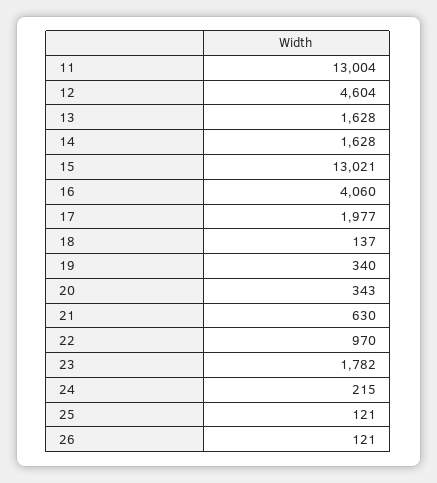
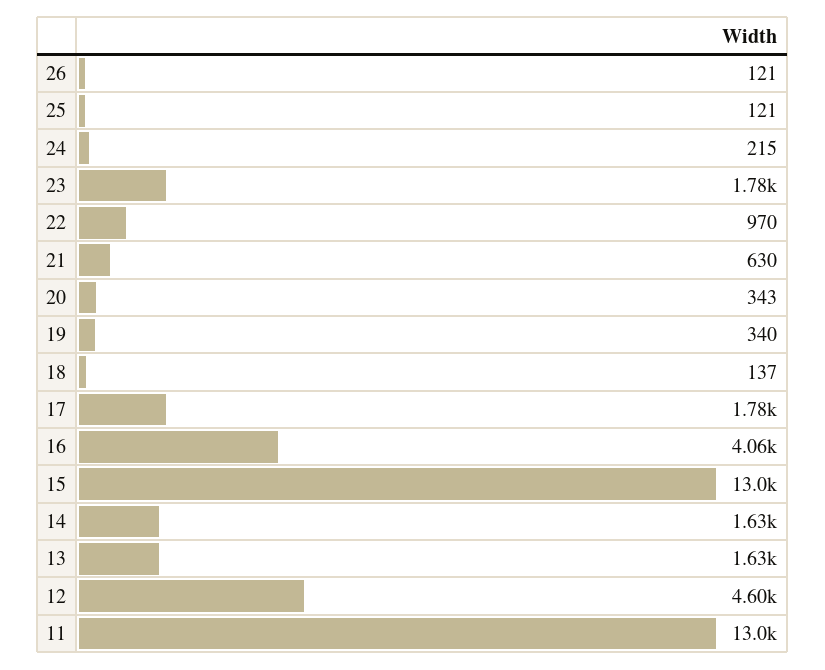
17: 1977 -> 1780

